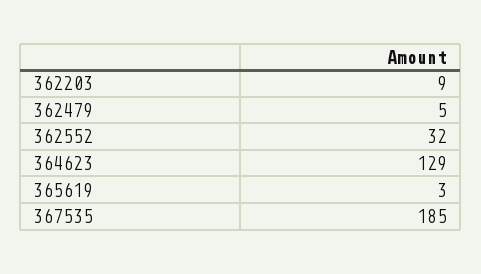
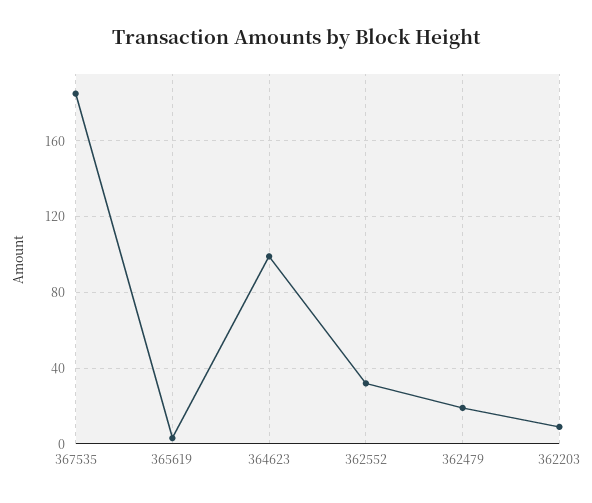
362479: 5 -> 20
364623: 129 -> 100

